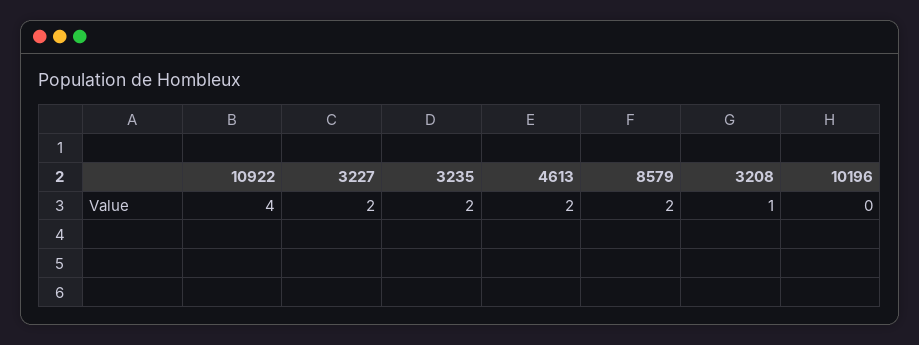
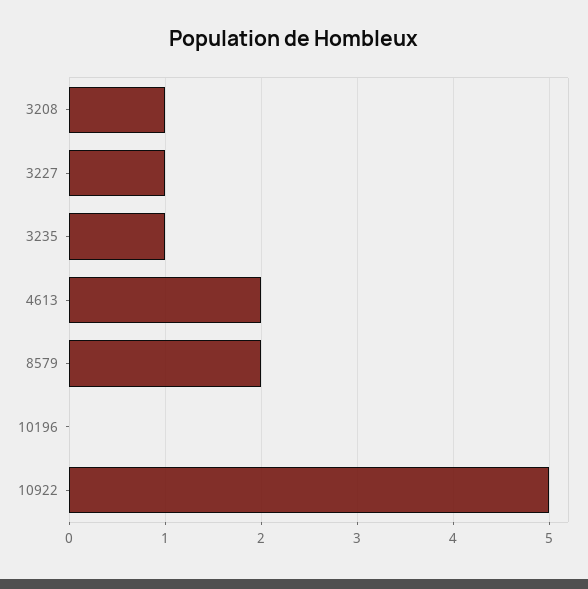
10922: 4 -> 5
3227: 2 -> 1
3235: 2 -> 1

